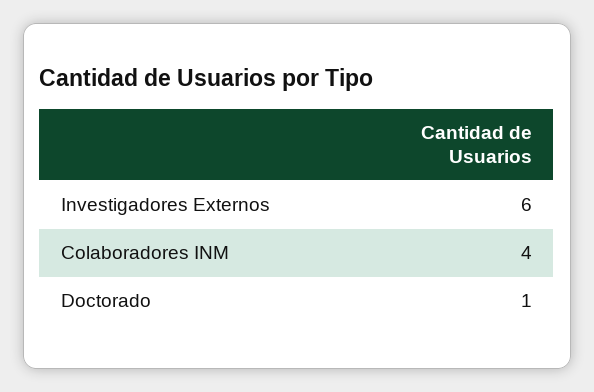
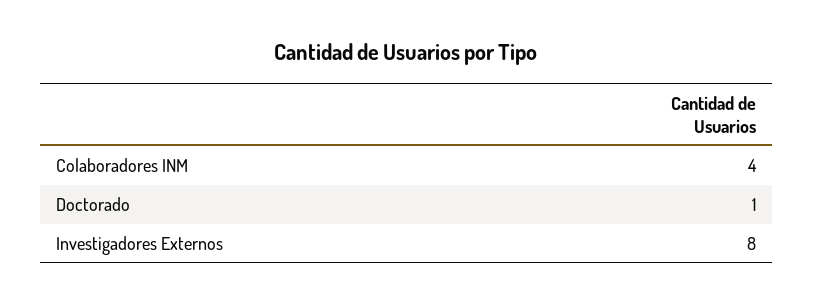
Investigadores Externos: 6 -> 8

